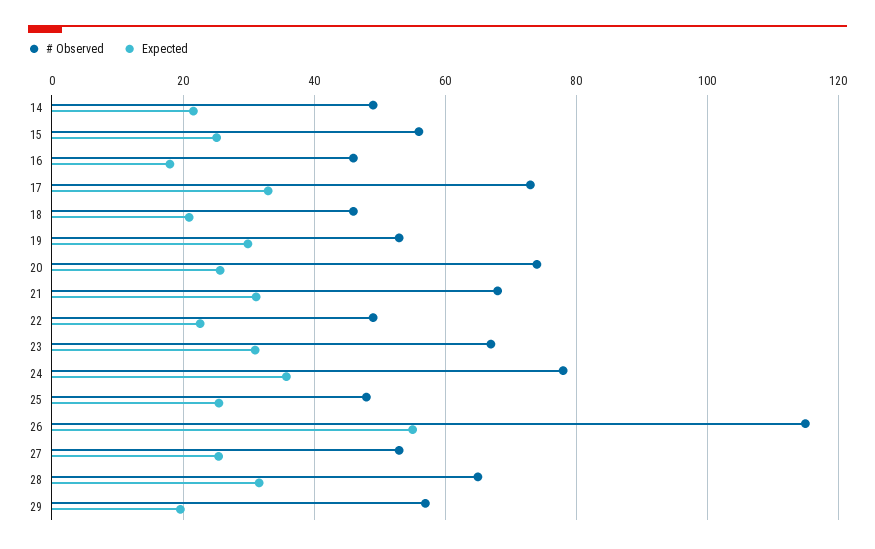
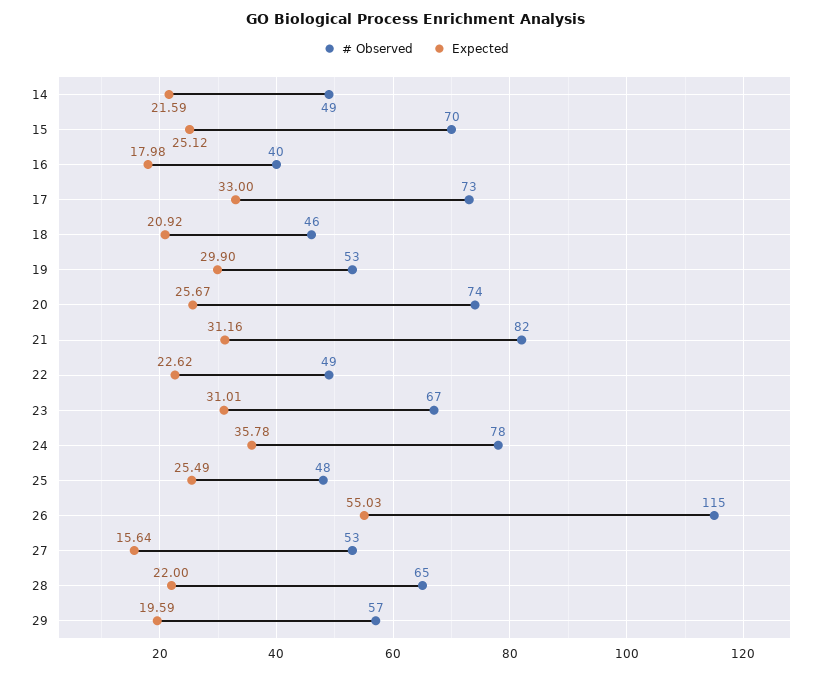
# Observed, 15: 56 -> 70
# Observed, 16: 46 -> 40
# Observed, 21: 68 -> 82
Expected, 27: 26 -> 15.64
Expected, 28: 32 -> 22

